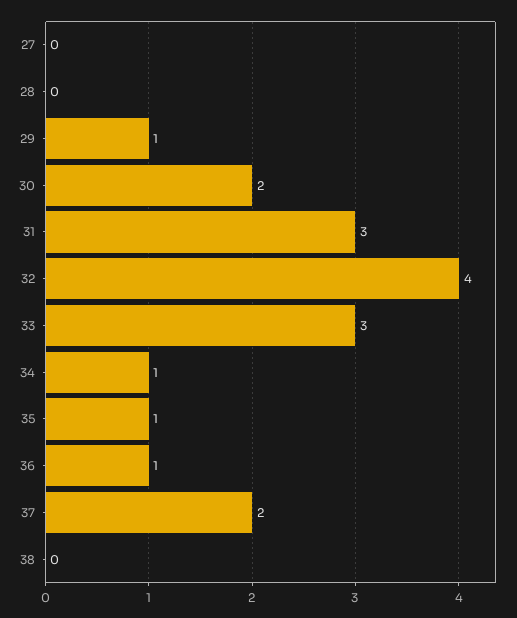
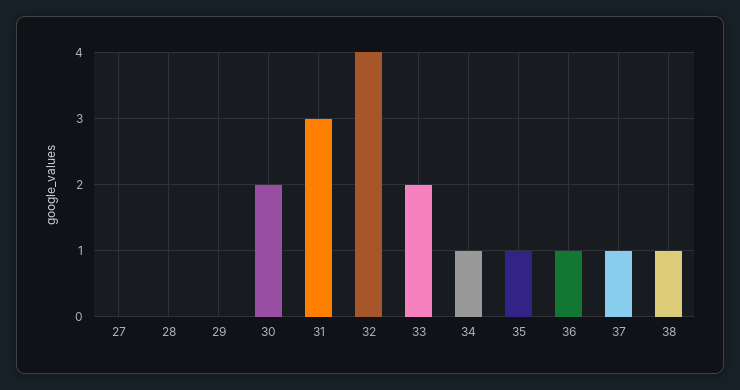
29: 1 -> 0
33: 3 -> 2
37: 2 -> 1
38: 0 -> 1

